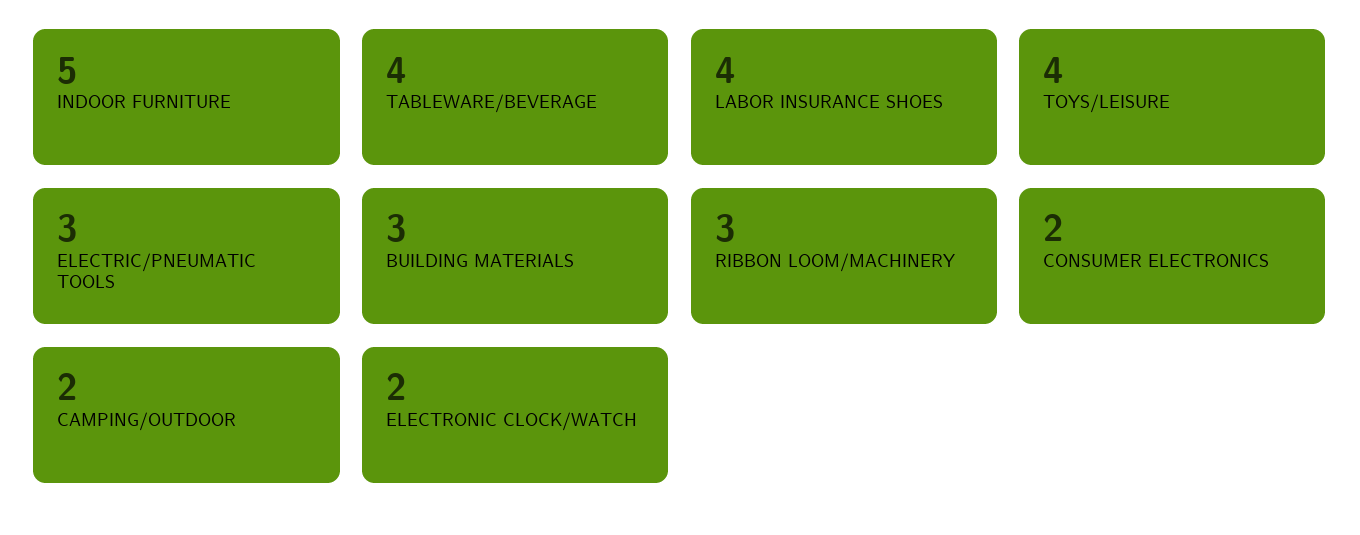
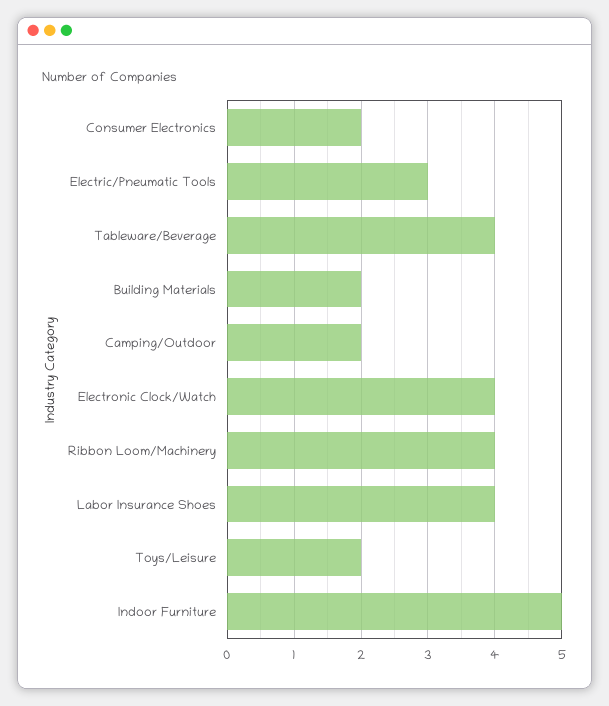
TOYS/LEISURE: 4 -> 2
BUILDING MATERIALS: 3 -> 2
RIBBON LOOM/MACHINERY: 3 -> 4
ELECTRONIC CLOCK/WATCH: 2 -> 4

